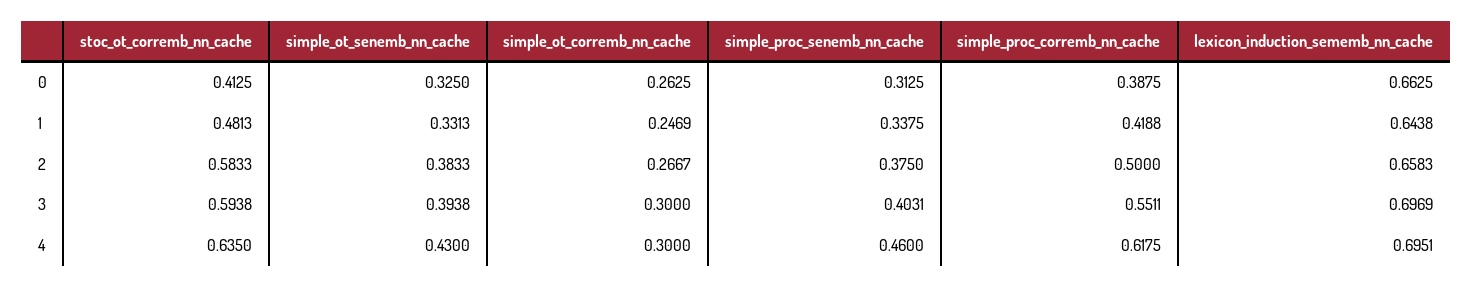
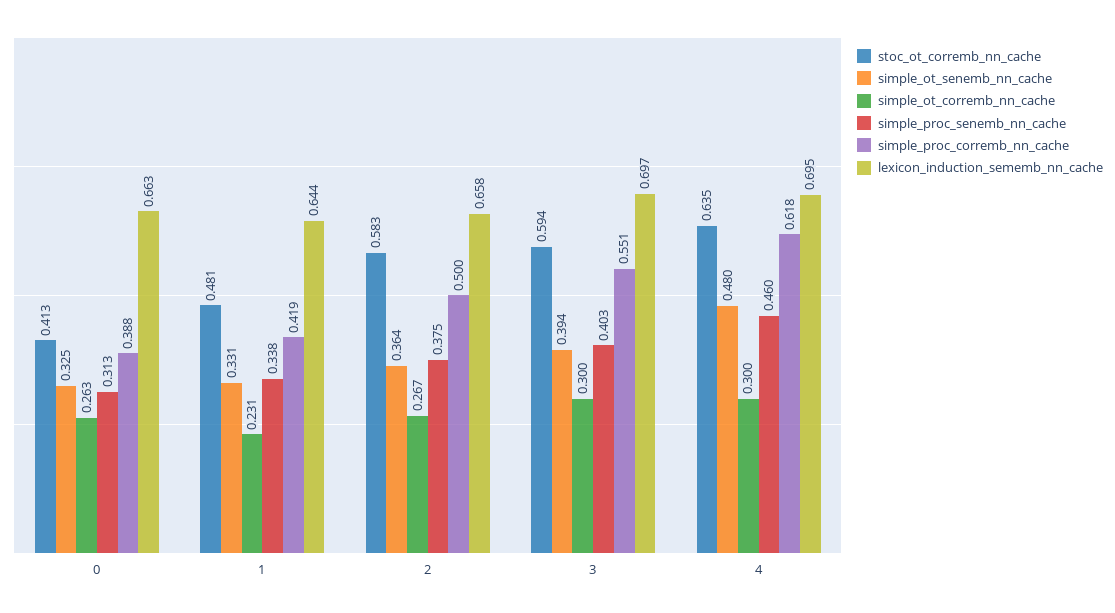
simple_ot_corremb_nn_cache, 1: 0.2469 -> 0.231
simple_ot_senemb_nn_cache, 2: 0.3833 -> 0.364
simple_ot_senemb_nn_cache, 4: 0.43 -> 0.48

